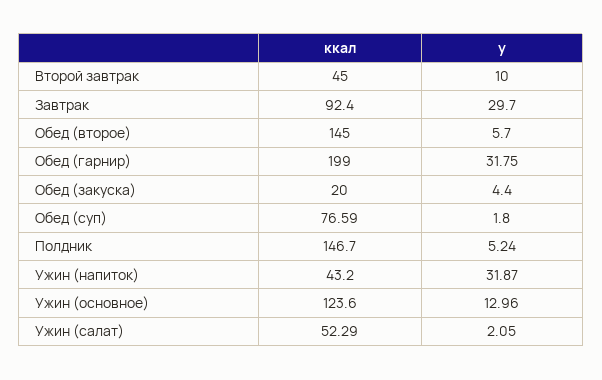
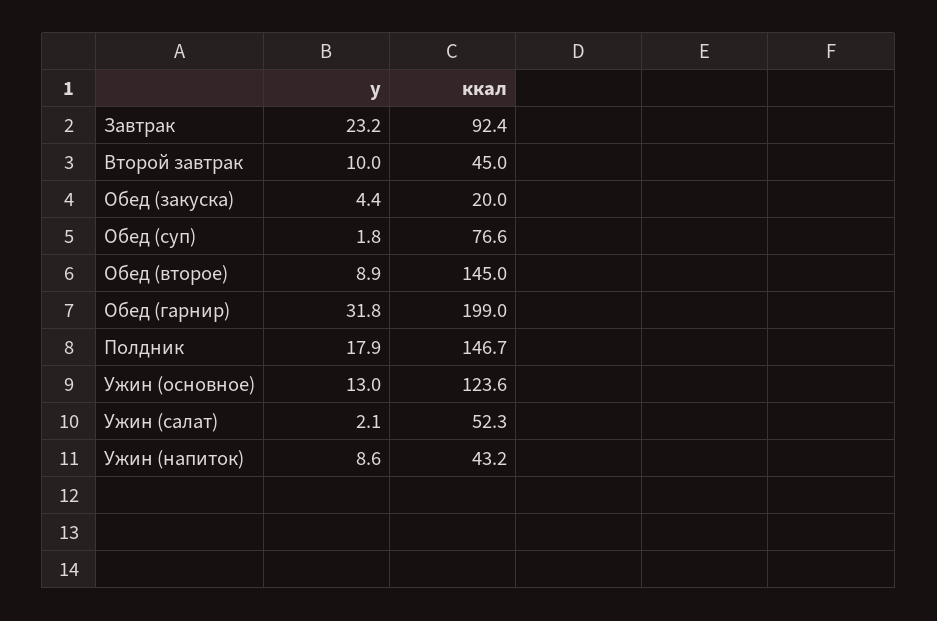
у, Завтрак: 29.7 -> 23.2
у, Обед (второе): 5.7 -> 8.9
у, Полдник: 5.24 -> 17.9
у, Ужин (напиток): 31.87 -> 8.6

